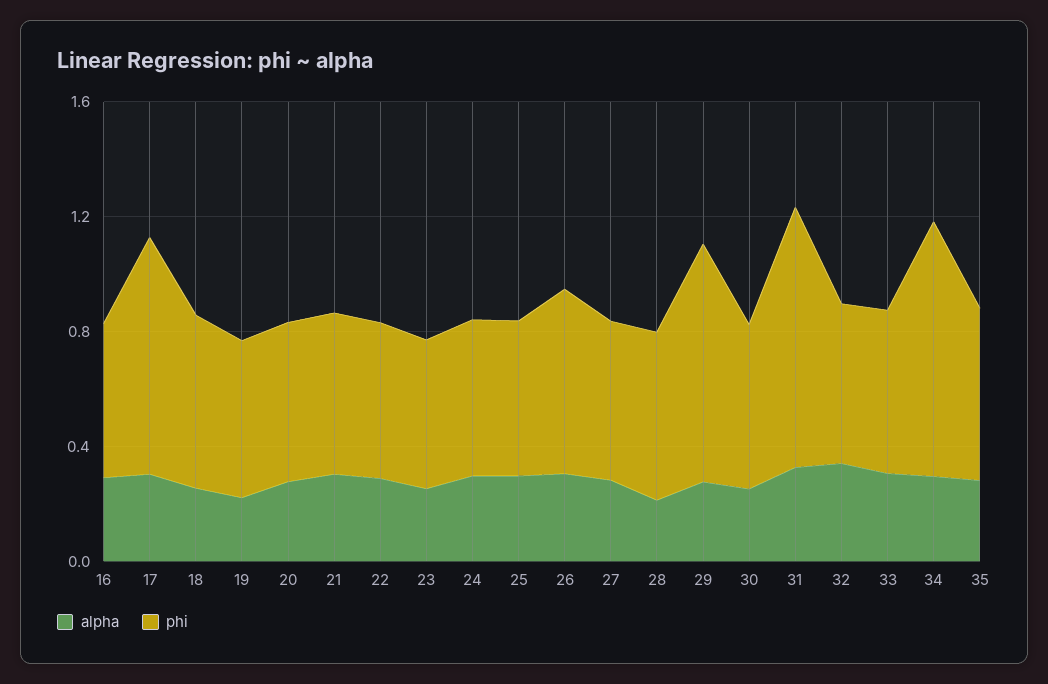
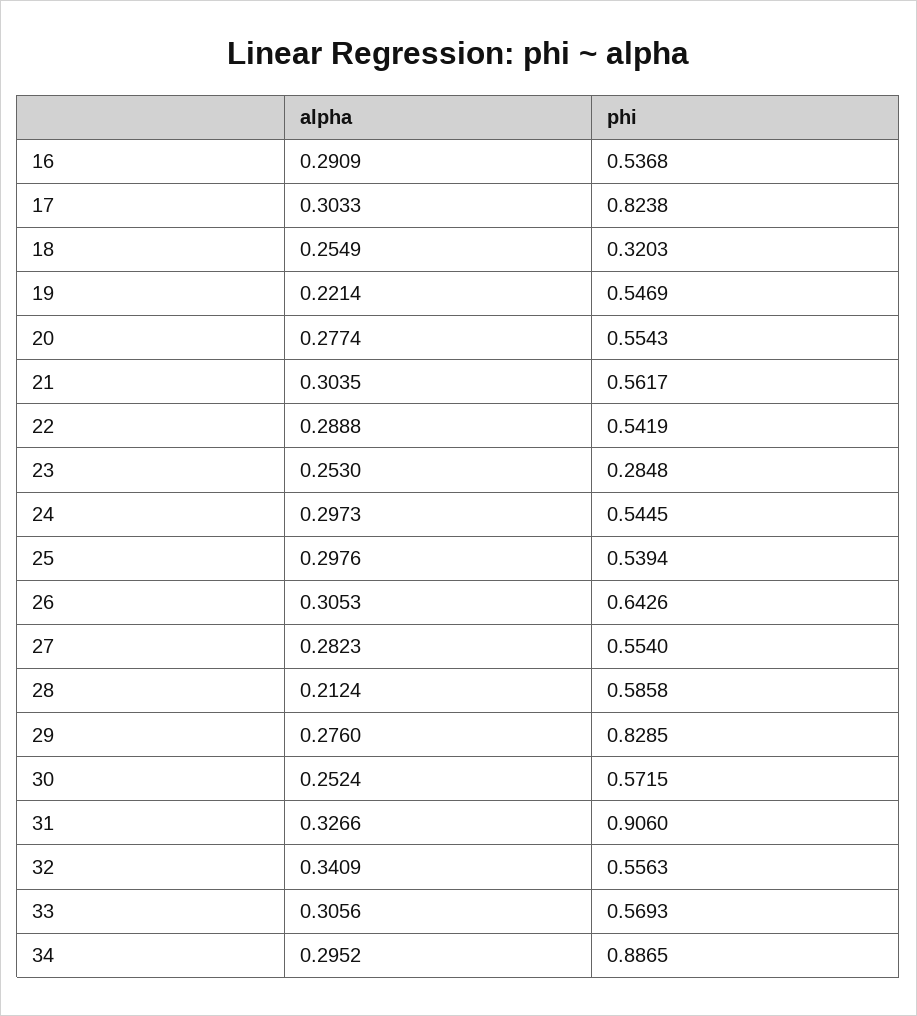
phi, 18: 0.6 -> 0.3203
phi, 23: 0.5 -> 0.2848
alpha, 35: 0.3 -> none
phi, 35: 0.6 -> none

